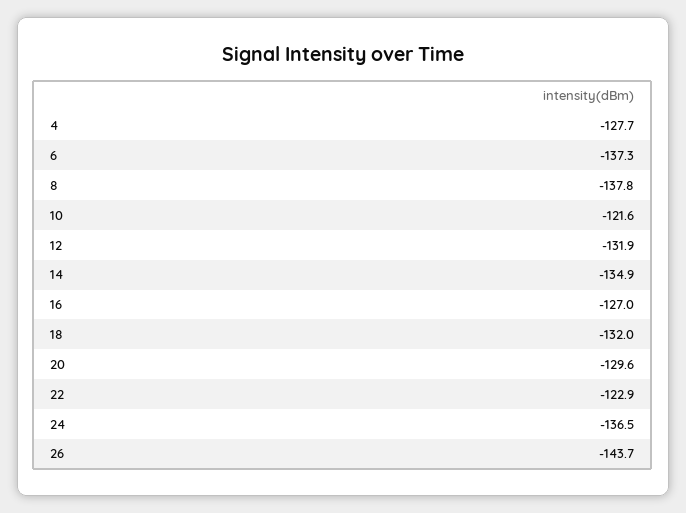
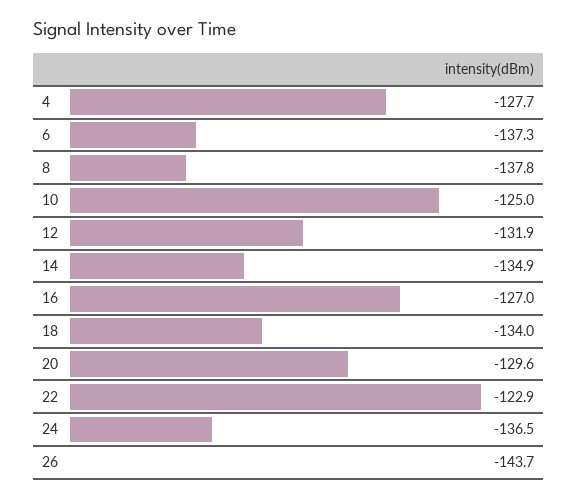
10: -121.6 -> -125
18: -132 -> -134

